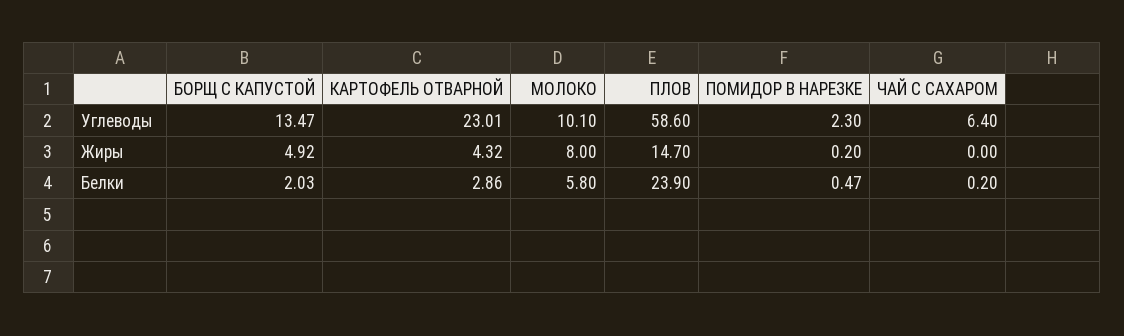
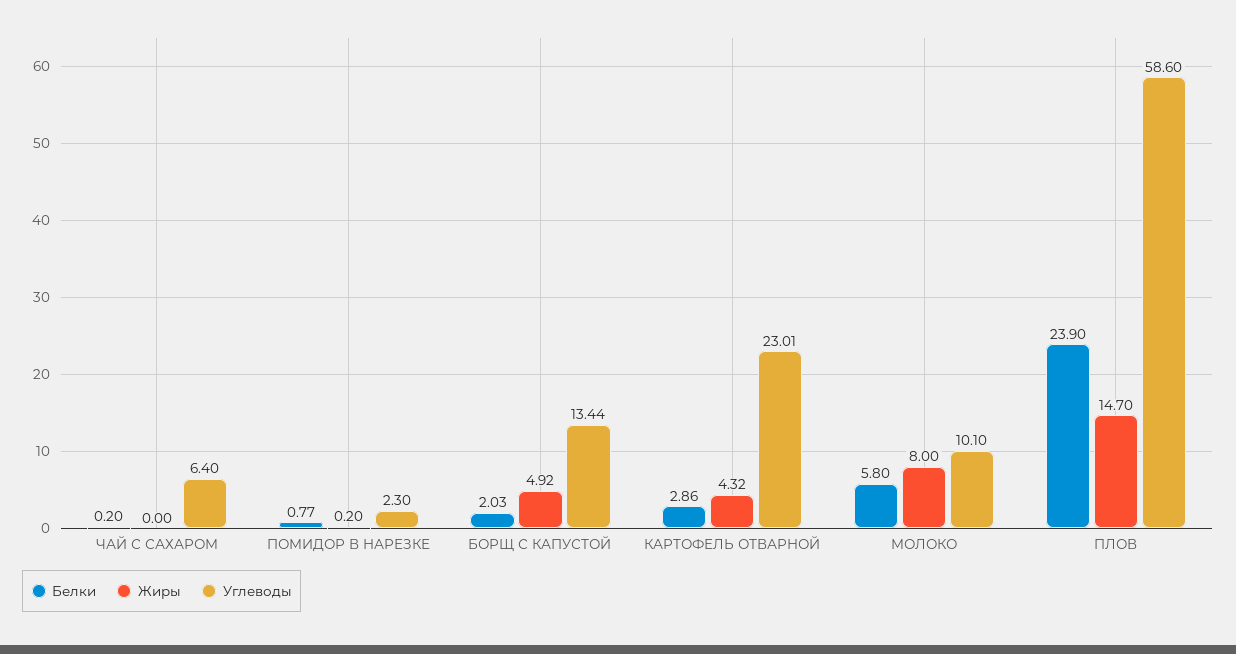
Углеводы, БОРЩ С КАПУСТОЙ: 13.47 -> 13.44
Белки, ПОМИДОР В НАРЕЗКЕ: 0.47 -> 0.77

